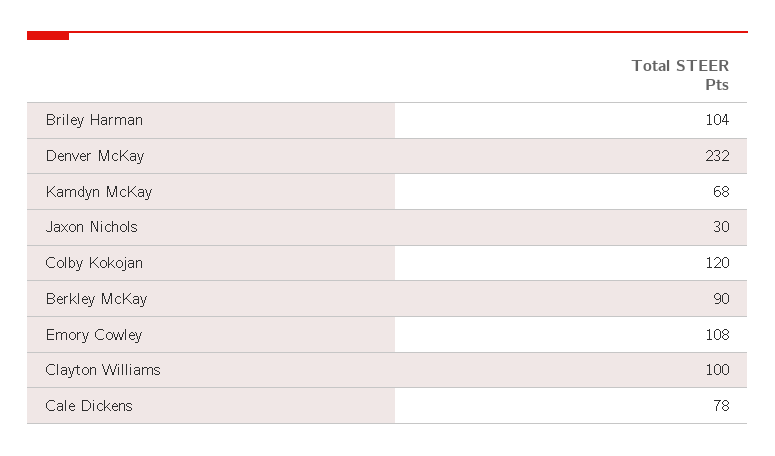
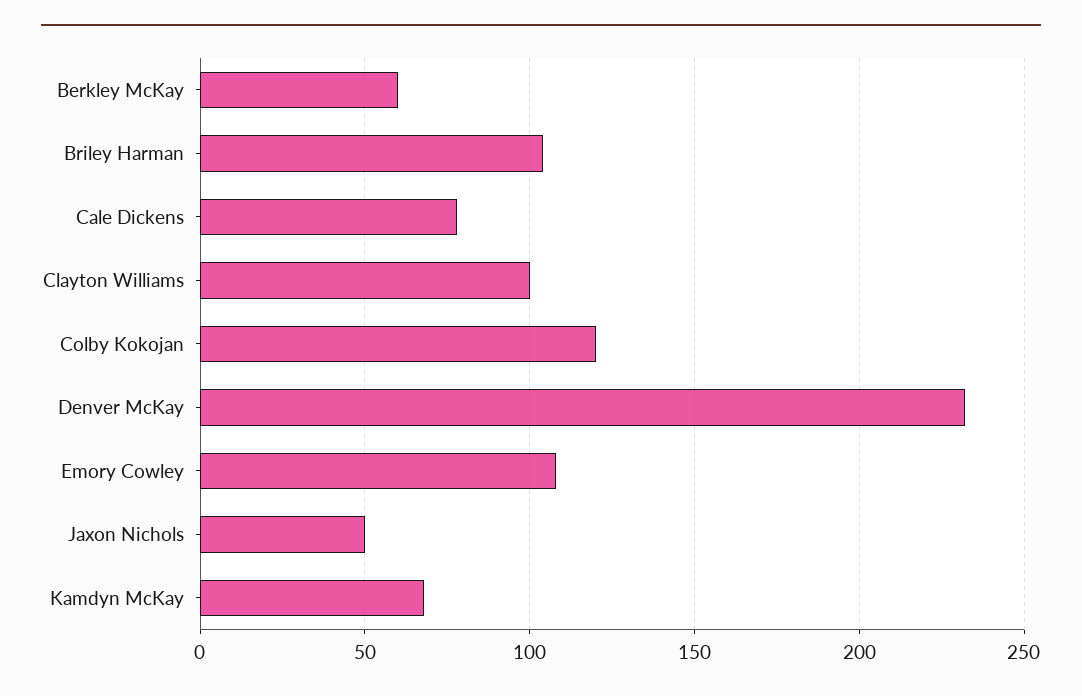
Jaxon Nichols: 30 -> 50
Berkley McKay: 90 -> 60

